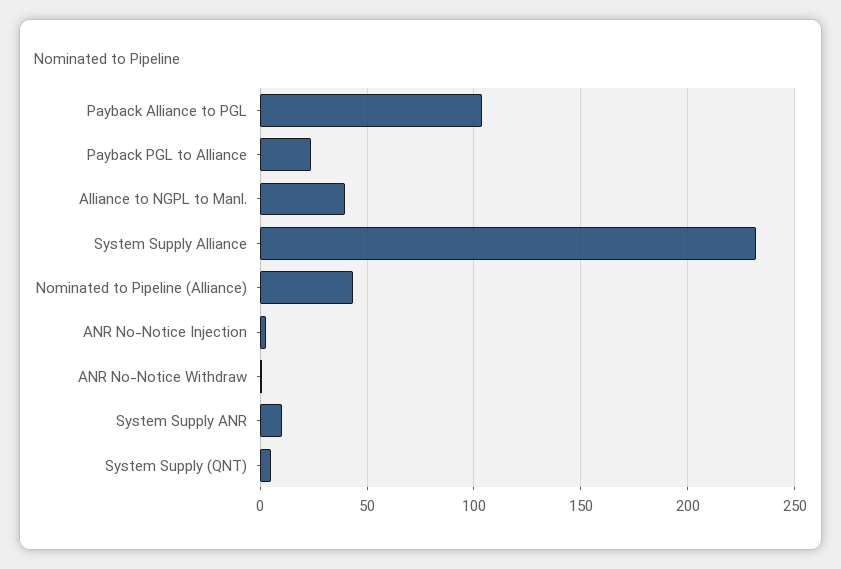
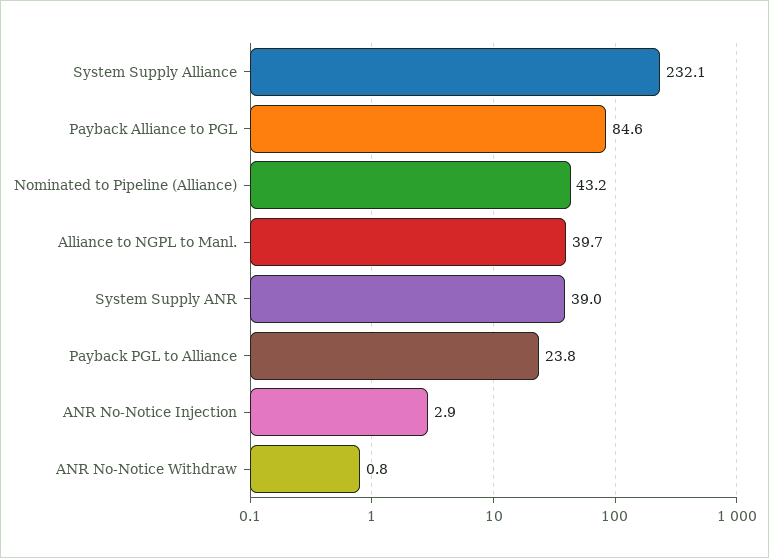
Payback Alliance to PGL: 105 -> 84.6
System Supply ANR: 10 -> 39
System Supply (QNT): 5 -> none

